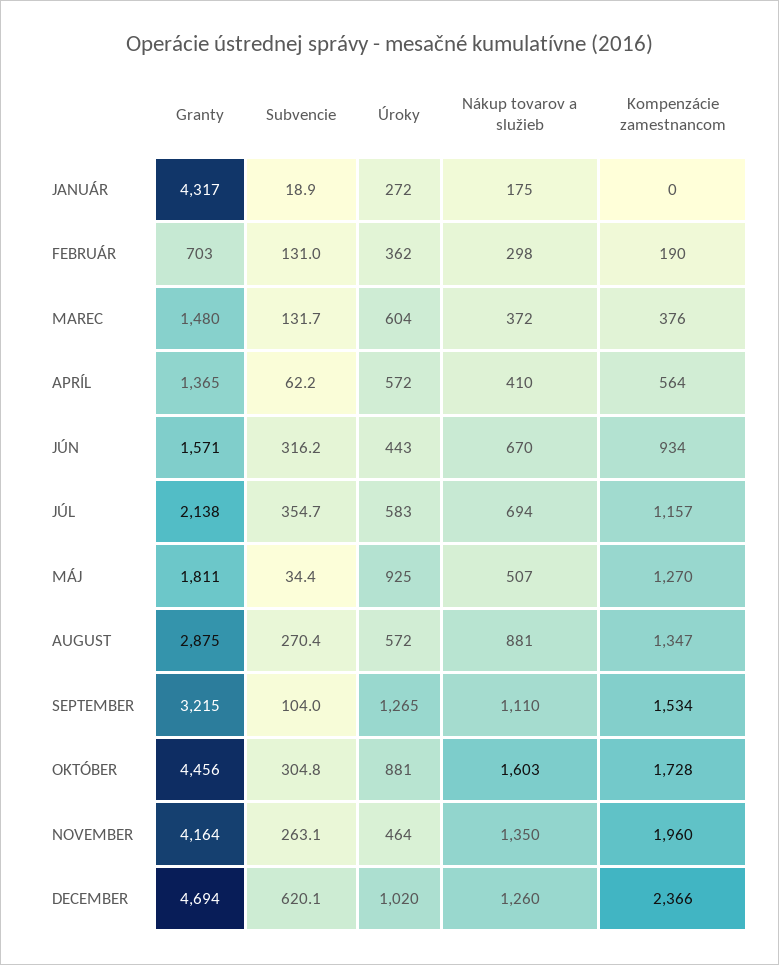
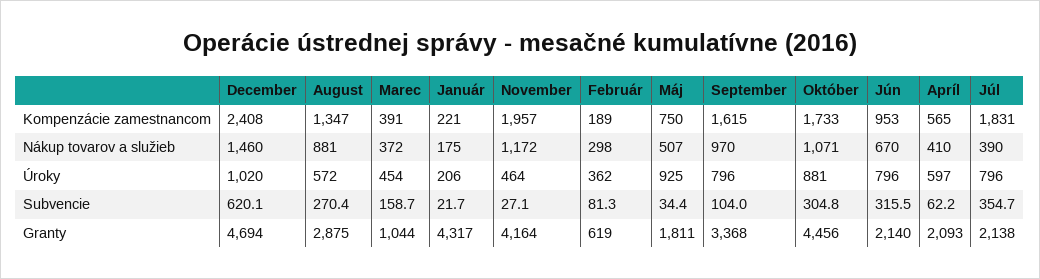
Subvencie, JANUÁR: 18.9 -> 21.7
Úroky, JANUÁR: 272 -> 206
Kompenzácie zamestnancom, JANUÁR: 0 -> 221
Granty, FEBRUÁR: 703 -> 619
Subvencie, FEBRUÁR: 131 -> 81.3
Kompenzácie zamestnancom, FEBRUÁR: 190 -> 189
Granty, MAREC: 1480 -> 1044
Subvencie, MAREC: 131.7 -> 158.7
Úroky, MAREC: 604 -> 454
Kompenzácie zamestnancom, MAREC: 376 -> 391
Granty, APRÍL: 1365 -> 2093
Úroky, APRÍL: 572 -> 597
Kompenzácie zamestnancom, APRÍL: 564 -> 565
Granty, JÚN: 1571 -> 2140
Subvencie, JÚN: 316.2 -> 315.5
Úroky, JÚN: 443 -> 796
Kompenzácie zamestnancom, JÚN: 934 -> 953
Úroky, JÚL: 583 -> 796
Nákup tovarov a služieb, JÚL: 694 -> 390
Kompenzácie zamestnancom, JÚL: 1157 -> 1831
Kompenzácie zamestnancom, MÁJ: 1270 -> 750
Granty, SEPTEMBER: 3215 -> 3368
Úroky, SEPTEMBER: 1265 -> 796
Nákup tovarov a služieb, SEPTEMBER: 1110 -> 970
Kompenzácie zamestnancom, SEPTEMBER: 1534 -> 1615
Nákup tovarov a služieb, OKTÓBER: 1603 -> 1071
Kompenzácie zamestnancom, OKTÓBER: 1728 -> 1733
Subvencie, NOVEMBER: 263.1 -> 27.1
Nákup tovarov a služieb, NOVEMBER: 1350 -> 1172
Kompenzácie zamestnancom, NOVEMBER: 1960 -> 1957
Nákup tovarov a služieb, DECEMBER: 1260 -> 1460
Kompenzácie zamestnancom, DECEMBER: 2366 -> 2408

